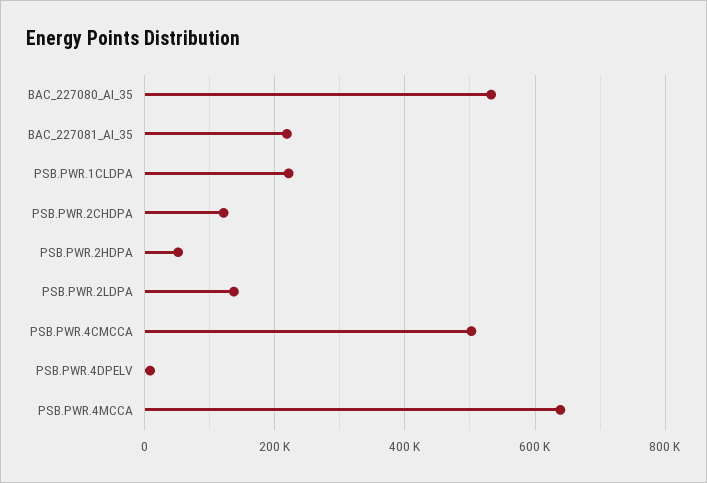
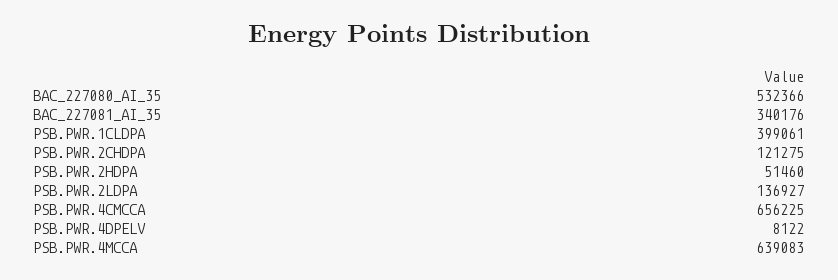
BAC_227081_AI_35: 220000 -> 340176
PSB.PWR.1CLDPA: 220000 -> 399061
PSB.PWR.4CMCCA: 500000 -> 656225

